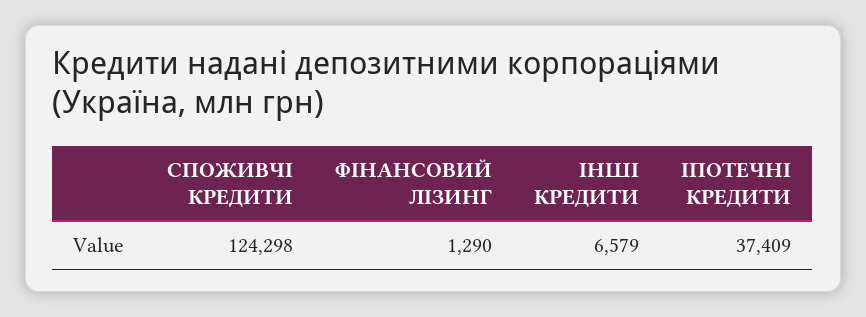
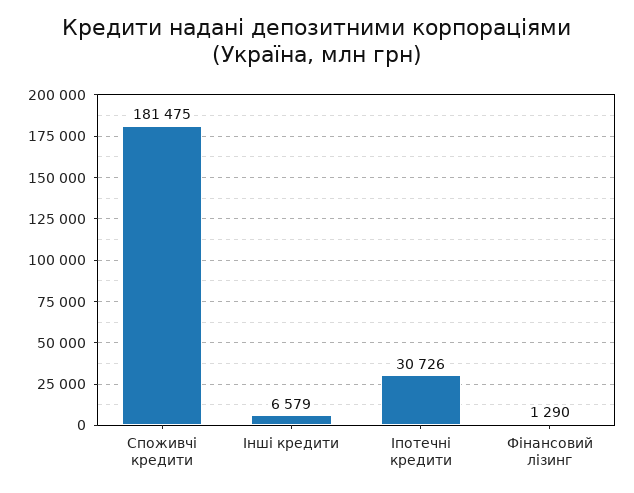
СПОЖИВЧІ КРЕДИТИ: 124298 -> 181475
ІПОТЕЧНІ КРЕДИТИ: 37409 -> 30726

